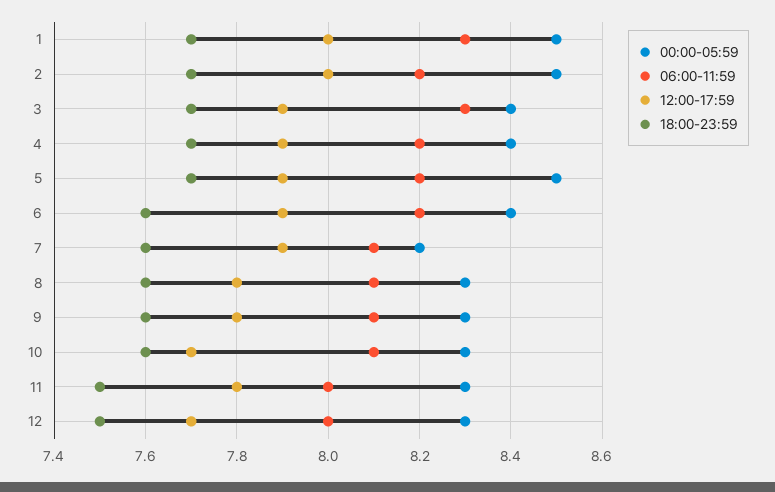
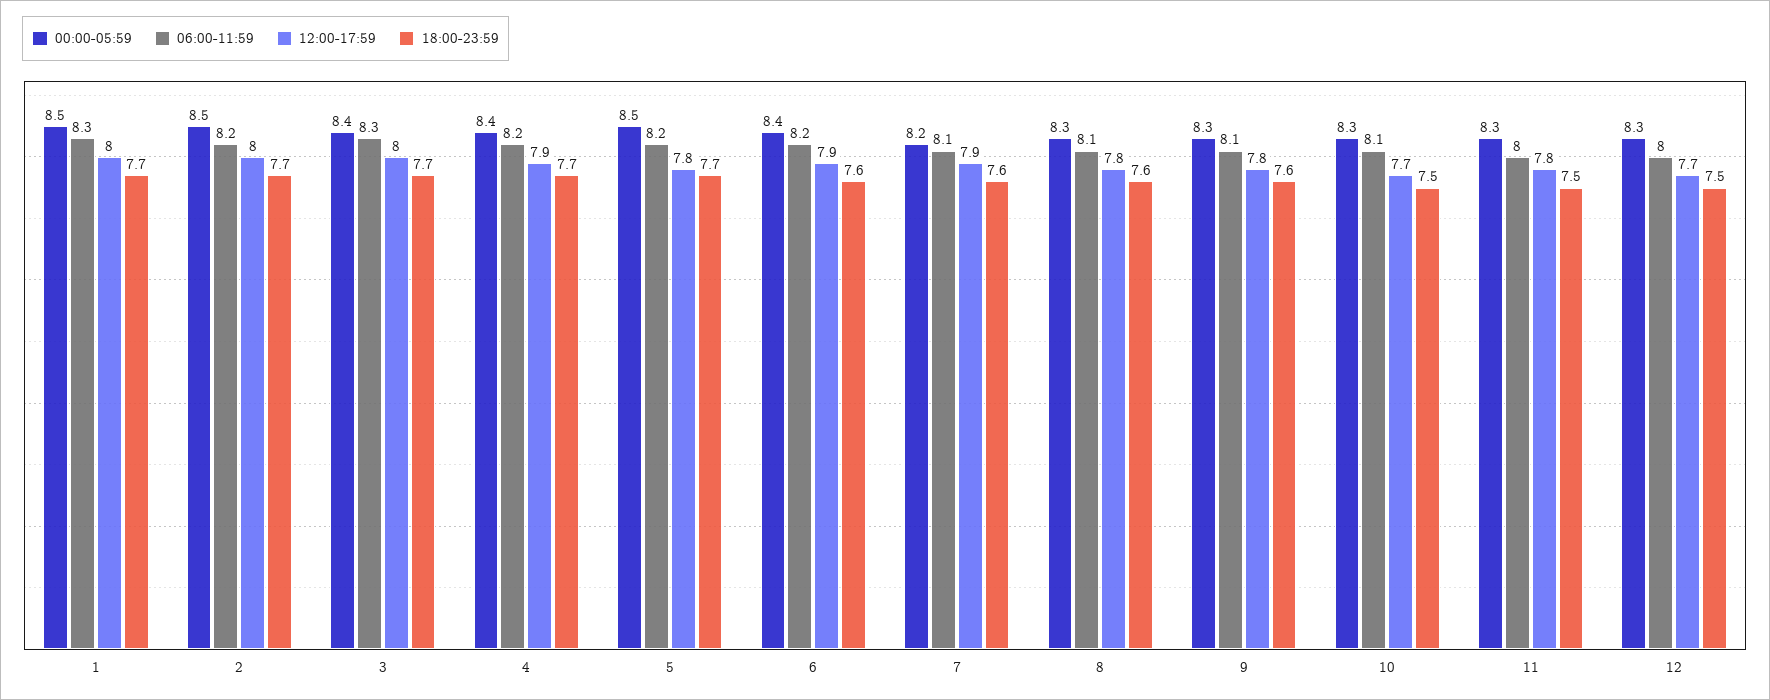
12:00-17:59, 3: 7.9 -> 8
12:00-17:59, 5: 7.9 -> 7.8
18:00-23:59, 10: 7.6 -> 7.5

